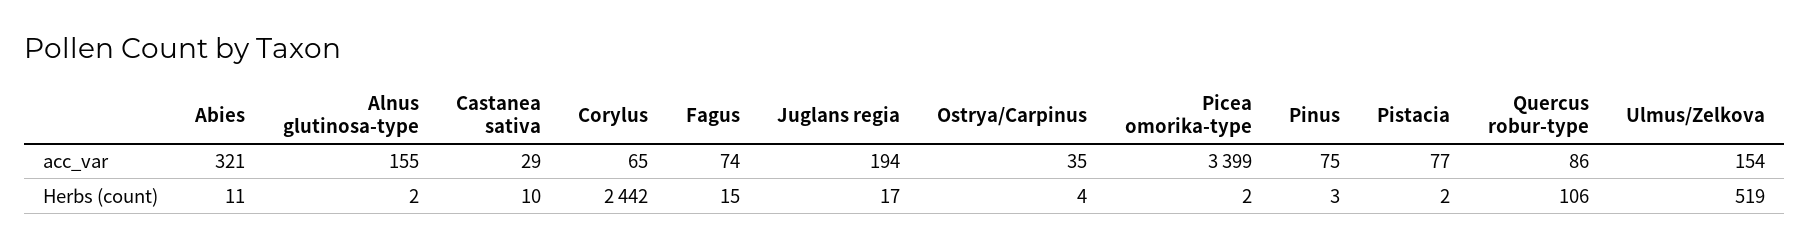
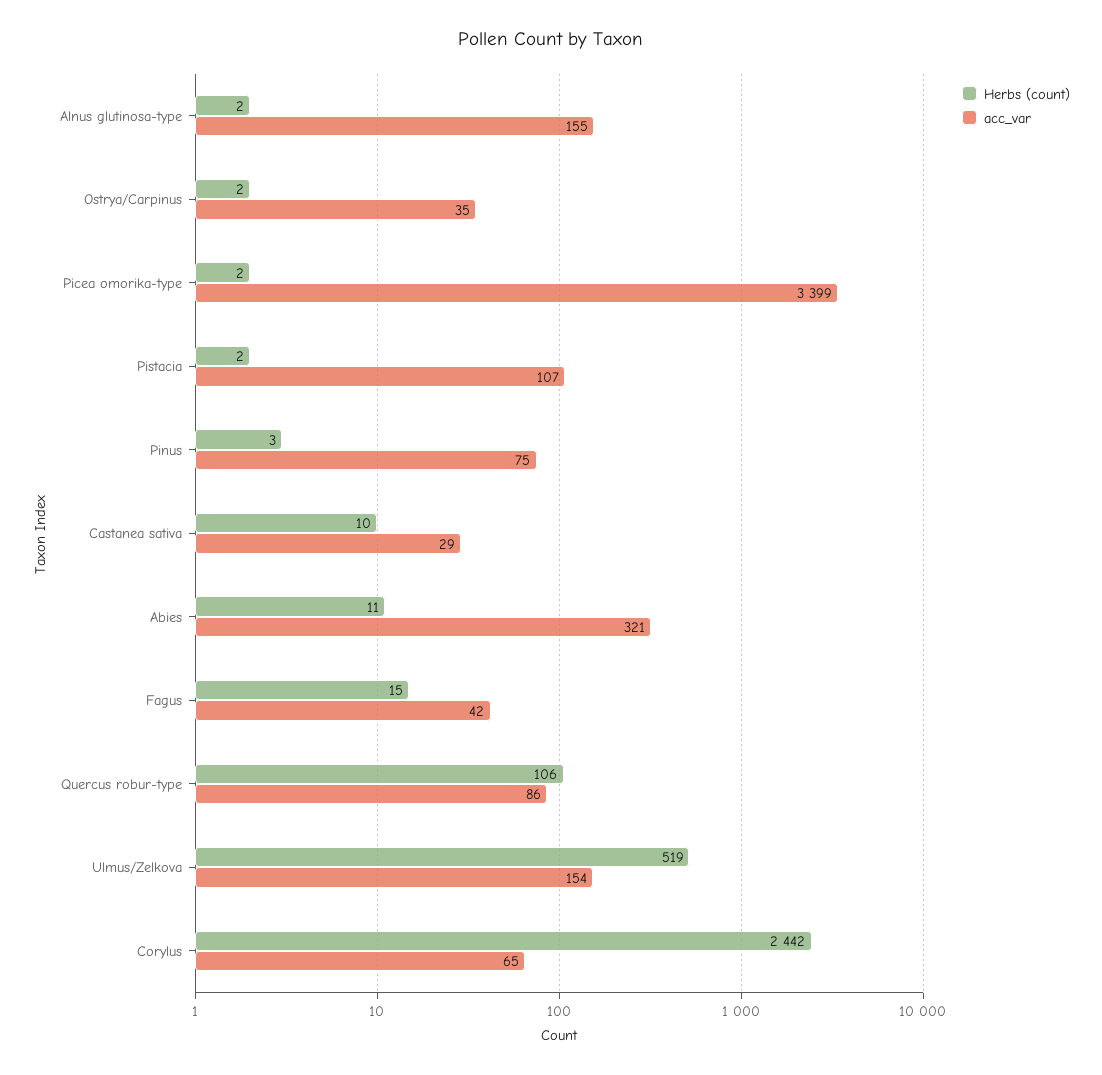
acc_var, Fagus: 74 -> 42
acc_var, Juglans regia: 194 -> none
acc_var, Pistacia: 77 -> 107
Herbs (count), Juglans regia: 17 -> none
Herbs (count), Ostrya/Carpinus: 4 -> 2

